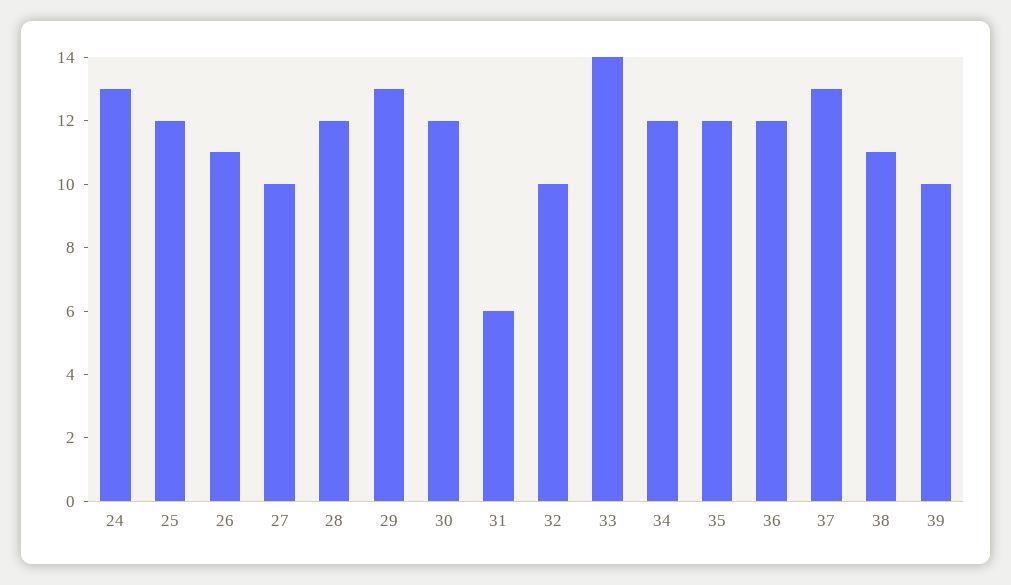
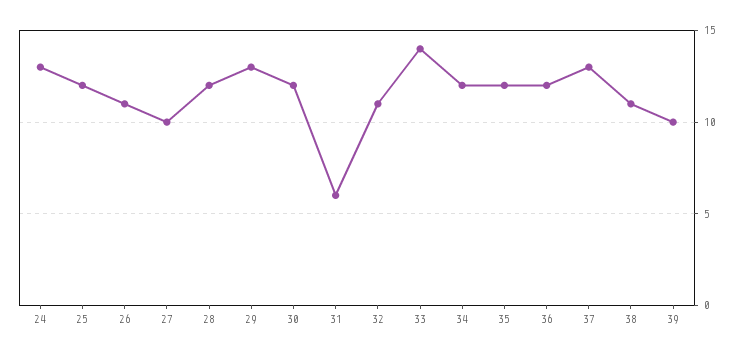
32: 10 -> 11

